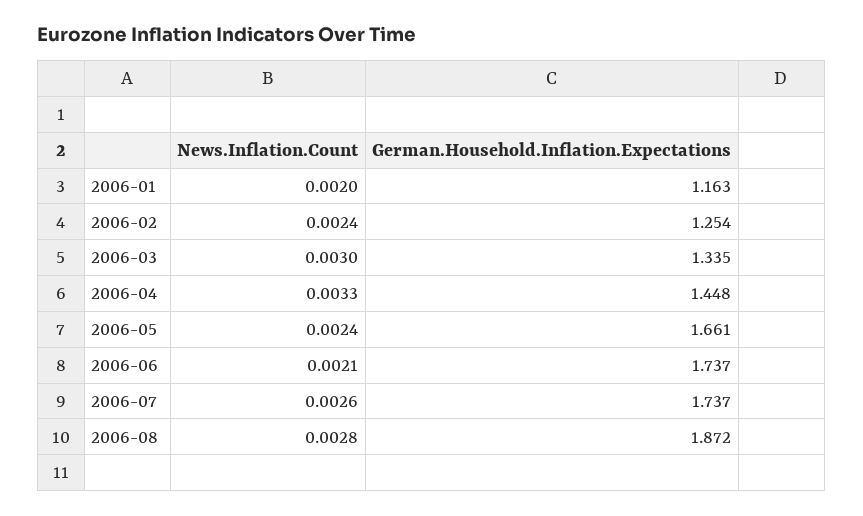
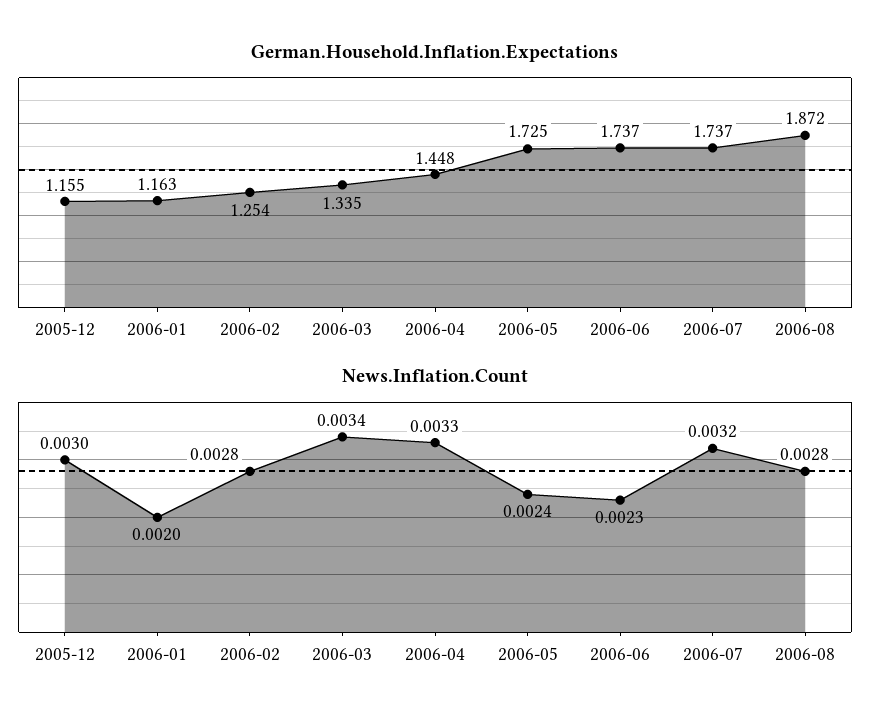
News.Inflation.Count, 2006-02: 0.0024 -> 0.0028
News.Inflation.Count, 2006-03: 0.003 -> 0.0034
German.Household.Inflation.Expectations, 2006-05: 1.661 -> 1.725
News.Inflation.Count, 2006-06: 0.0021 -> 0.0023
News.Inflation.Count, 2006-07: 0.0026 -> 0.0032
German.Household.Inflation.Expectations, 2005-12: none -> 1.155
News.Inflation.Count, 2005-12: none -> 0.003

